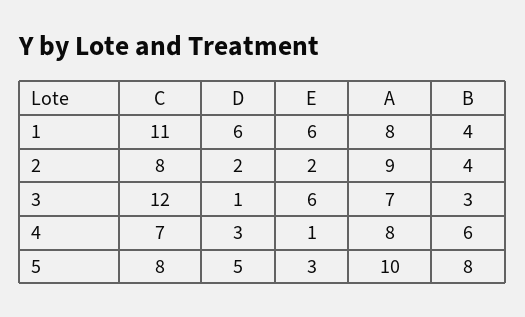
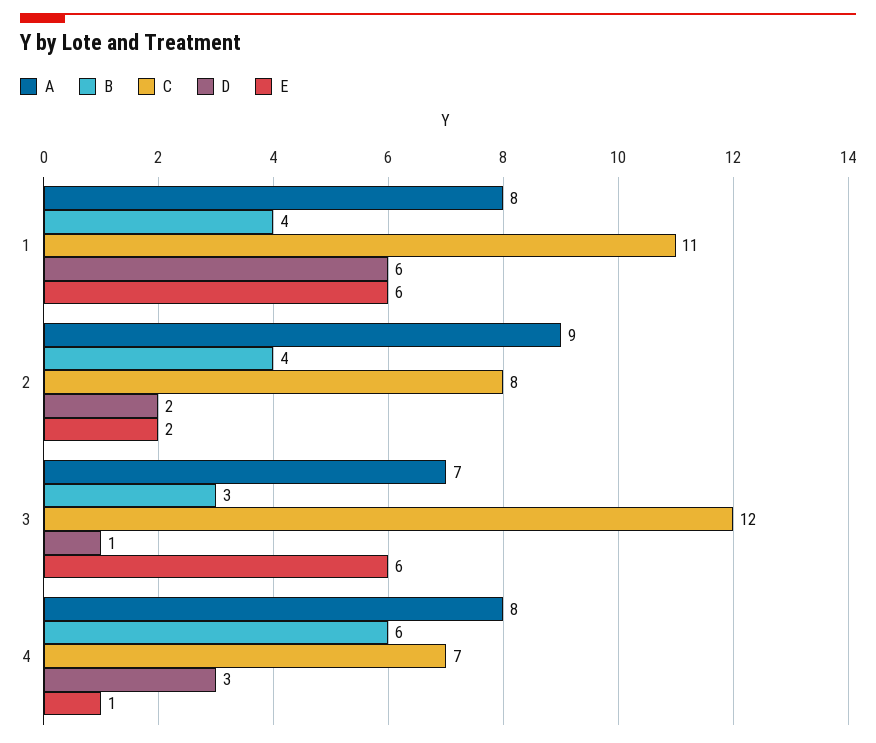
C, 5: 8 -> none
D, 5: 5 -> none
E, 5: 3 -> none
A, 5: 10 -> none
B, 5: 8 -> none

